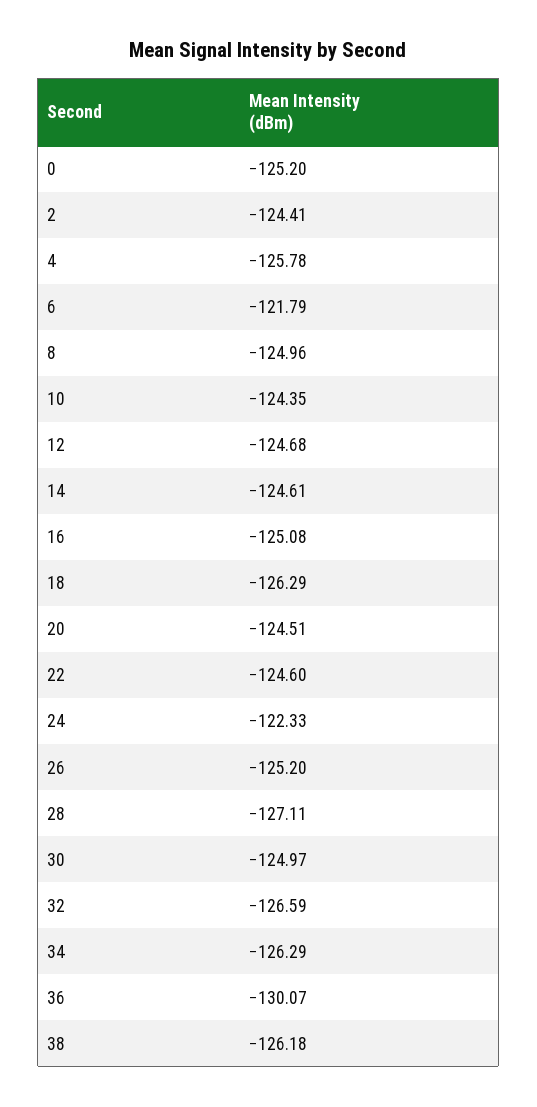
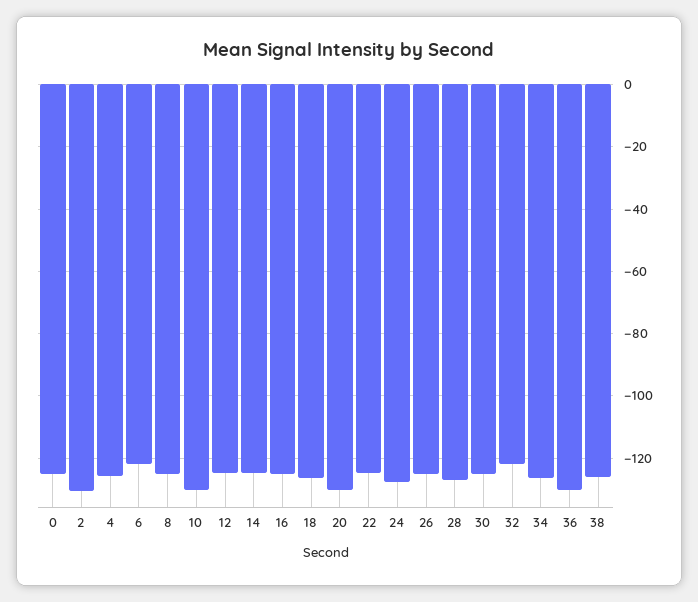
2: -124.41 -> -130
10: -124.35 -> -130
20: -124.51 -> -130
24: -122.33 -> -128
32: -126.59 -> -122

